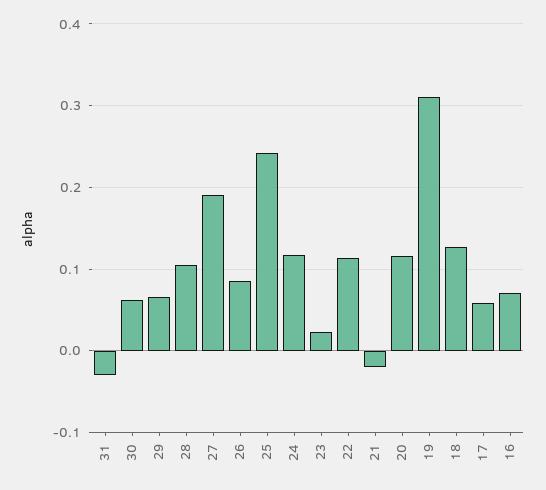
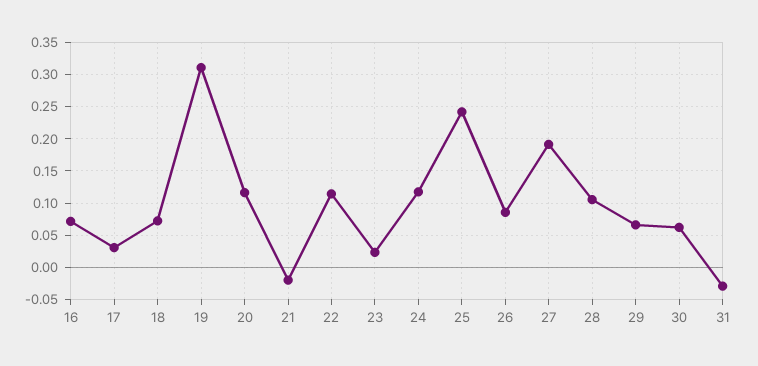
18: 0.13 -> 0.07
17: 0.06 -> 0.03

